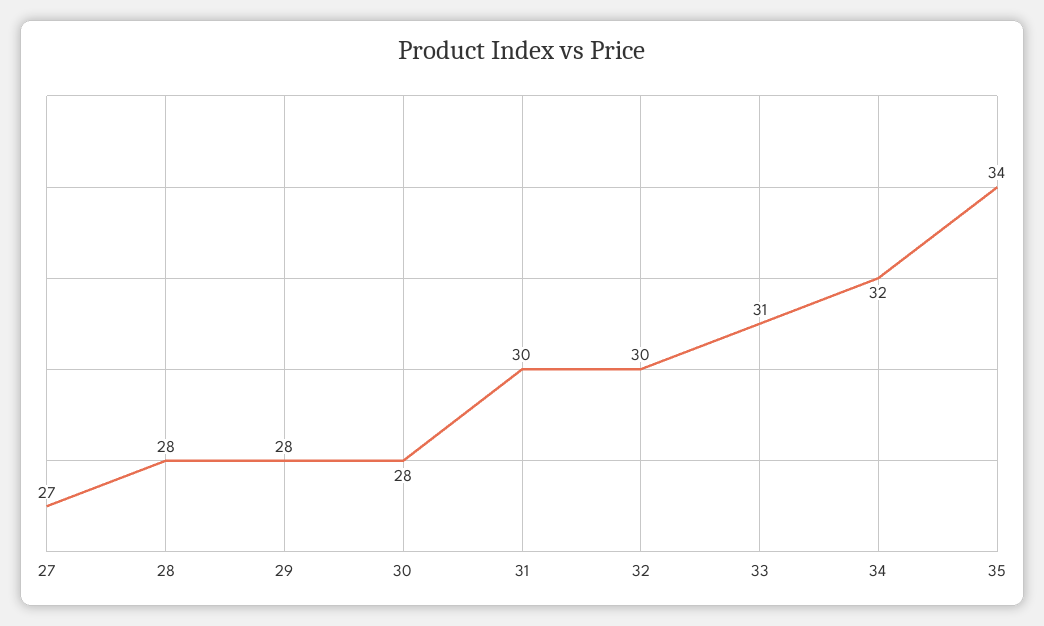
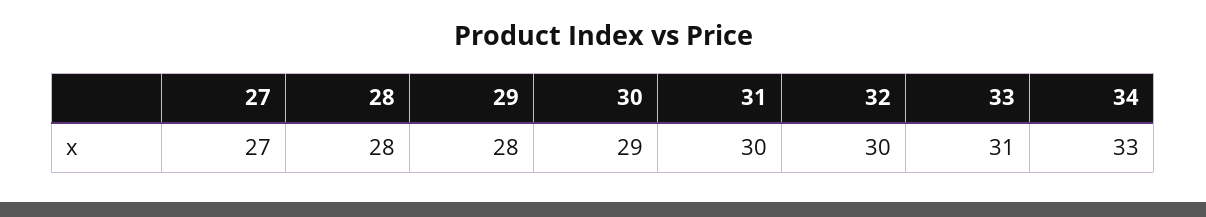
30: 28 -> 29
34: 32 -> 33
35: 34 -> none

